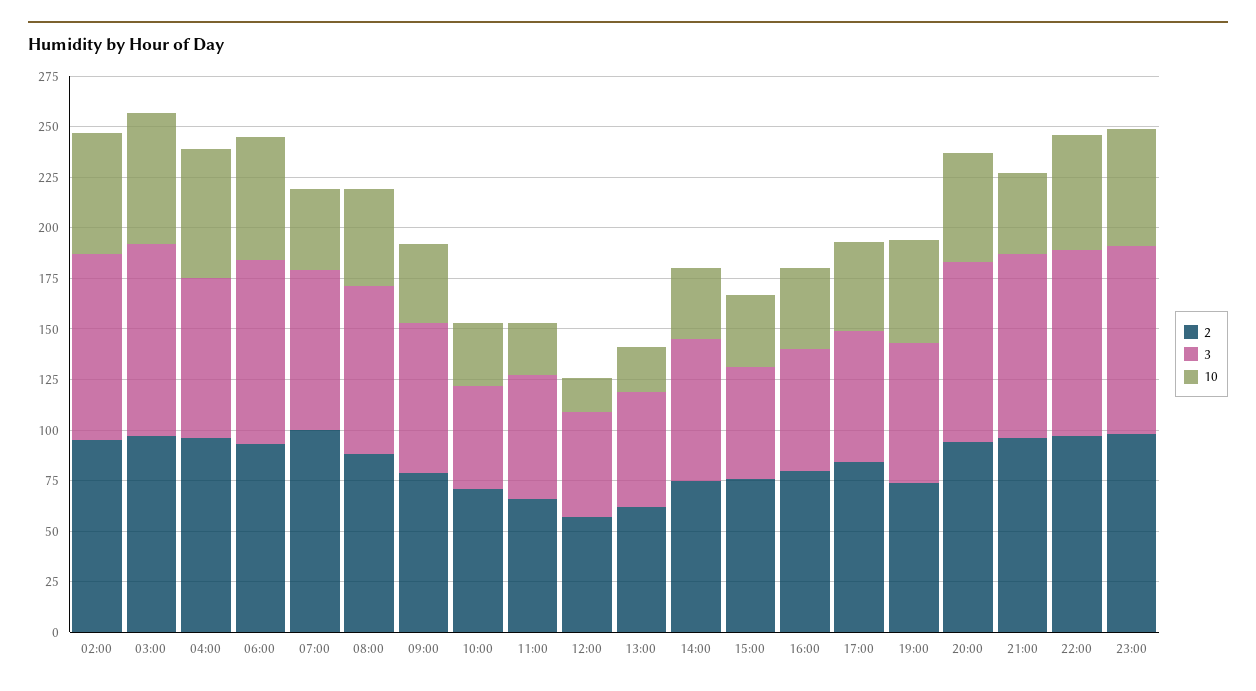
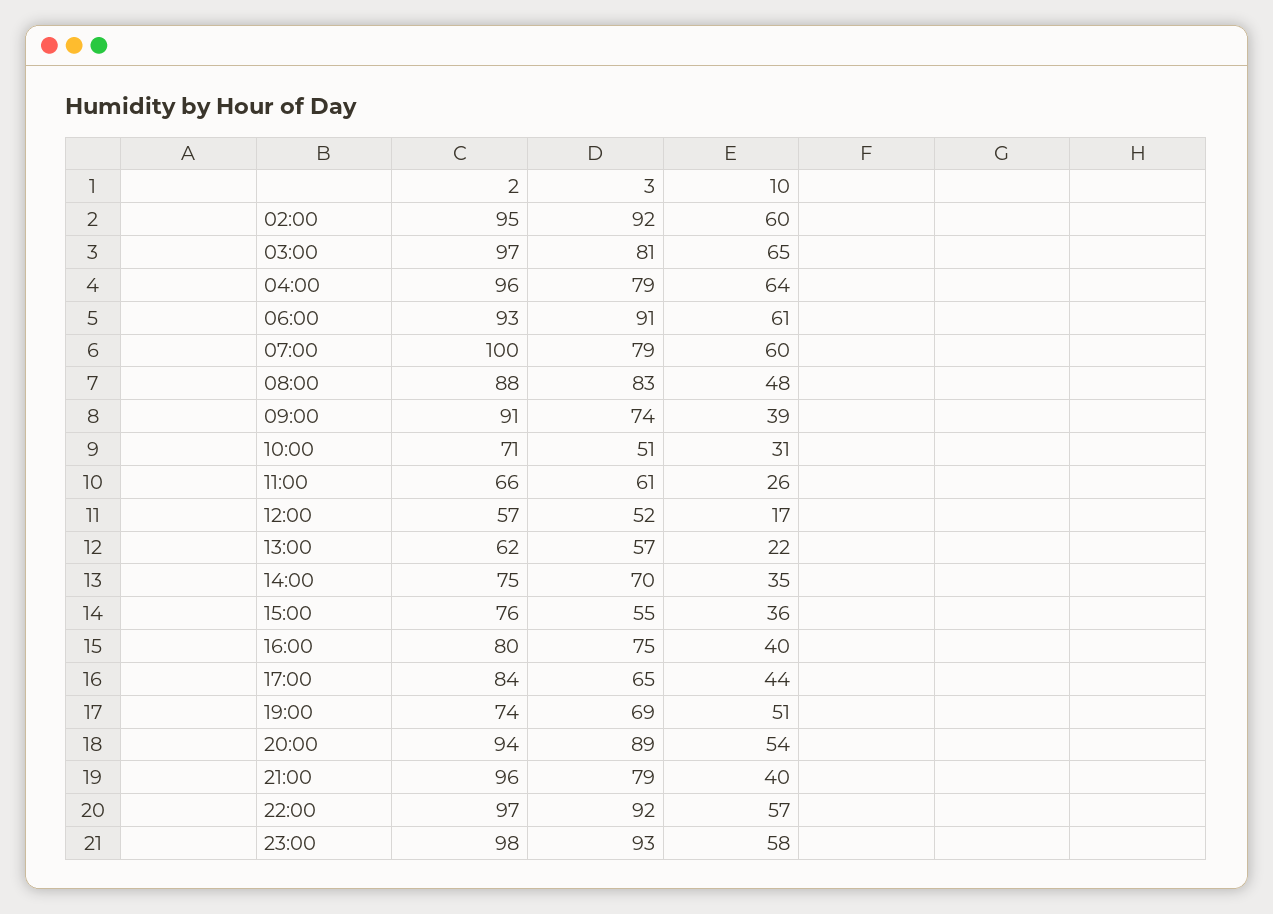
3, 03:00: 95 -> 81
10, 07:00: 40 -> 60
2, 09:00: 80 -> 91
3, 16:00: 60 -> 75
3, 21:00: 90 -> 79

